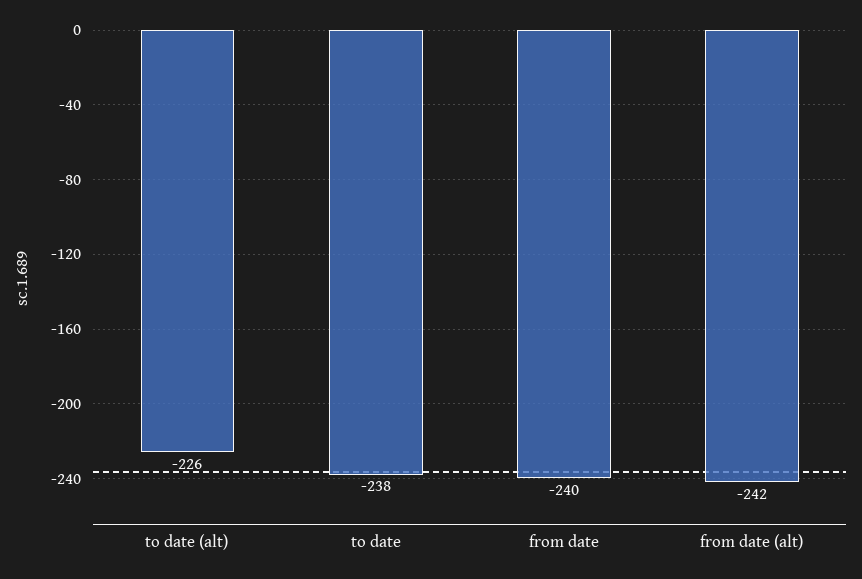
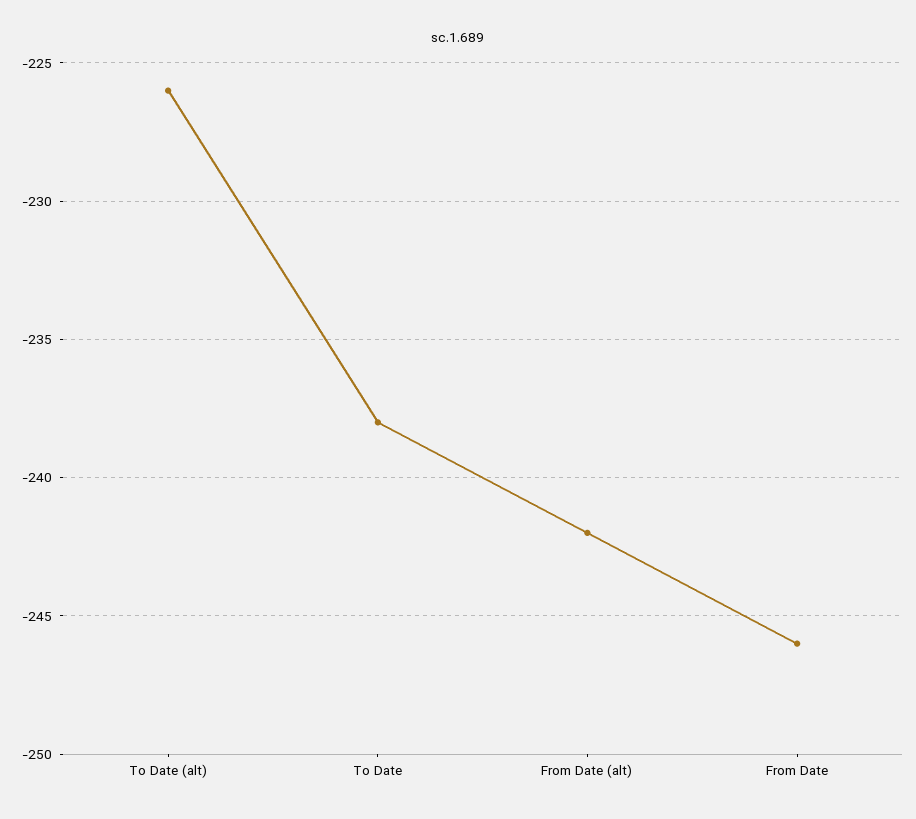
from date: -240 -> -246

